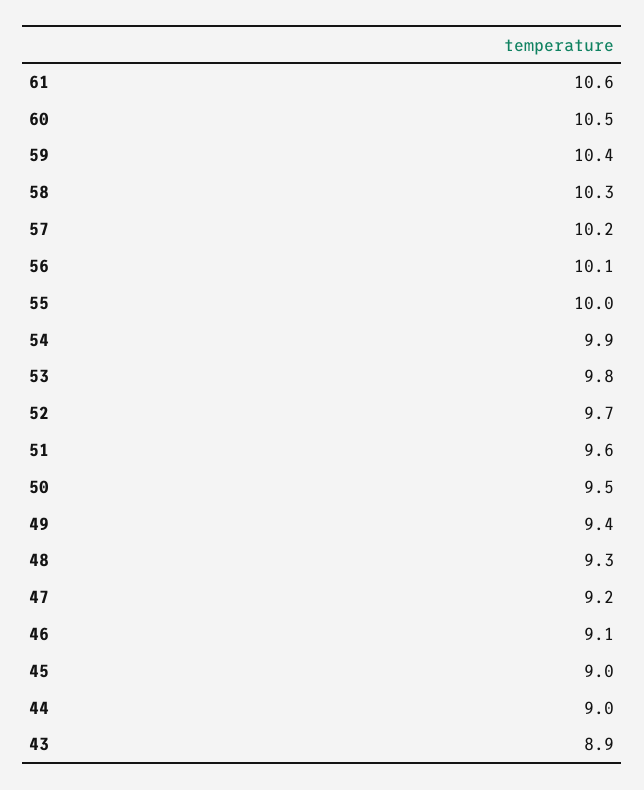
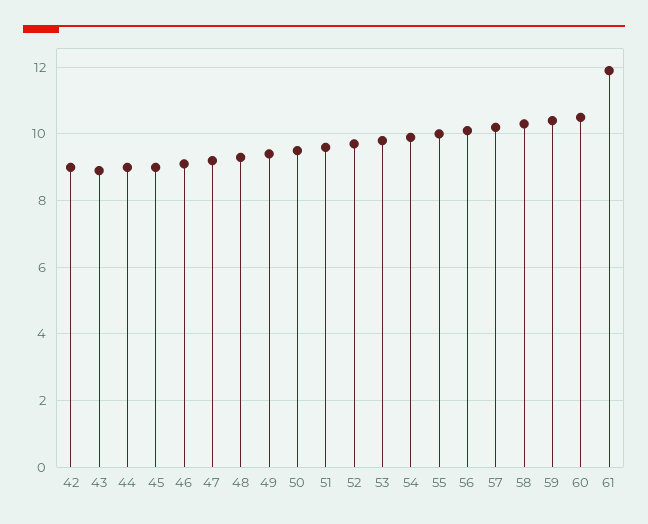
61: 10.6 -> 12
42: none -> 9

